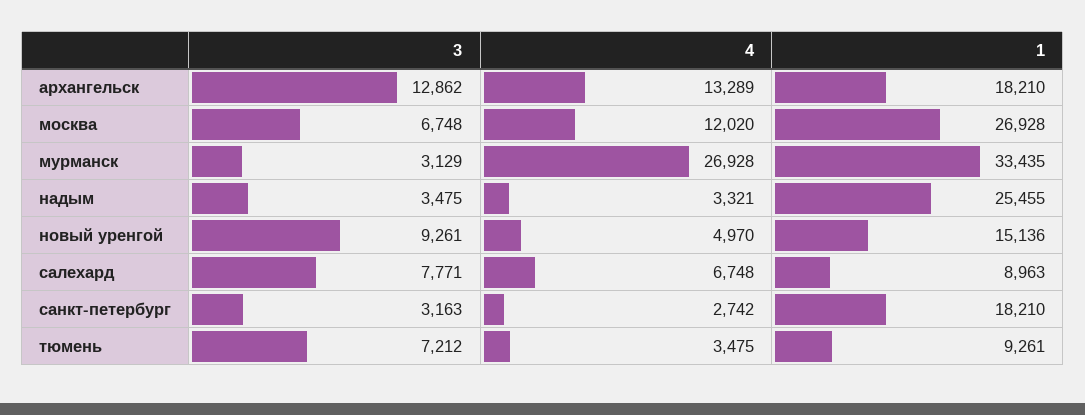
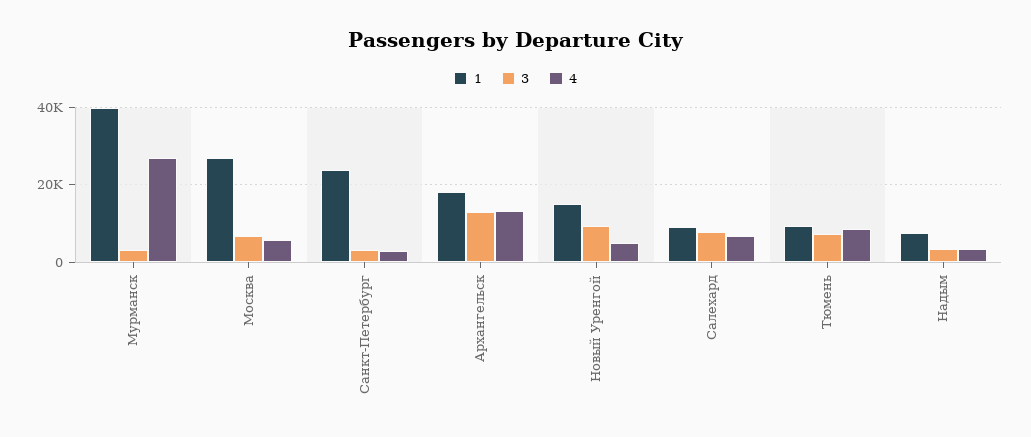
4, москва: 12020 -> 6000
1, мурманск: 33435 -> 40000
1, надым: 25455 -> 8000
1, санкт-петербург: 18210 -> 24000
4, тюмень: 3475 -> 8000

